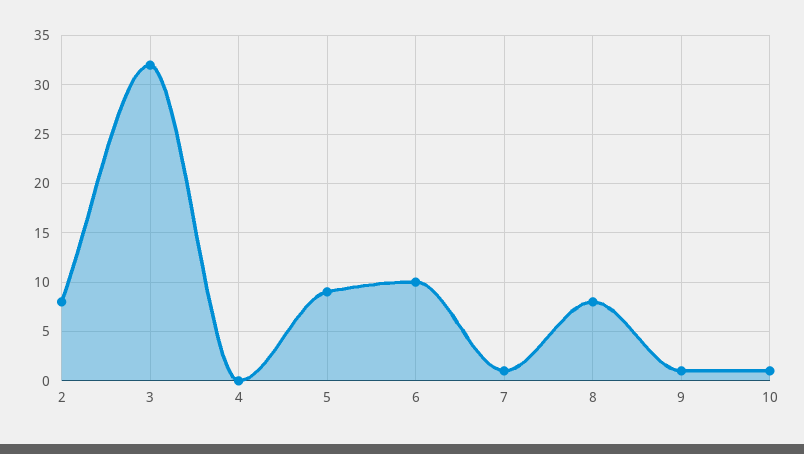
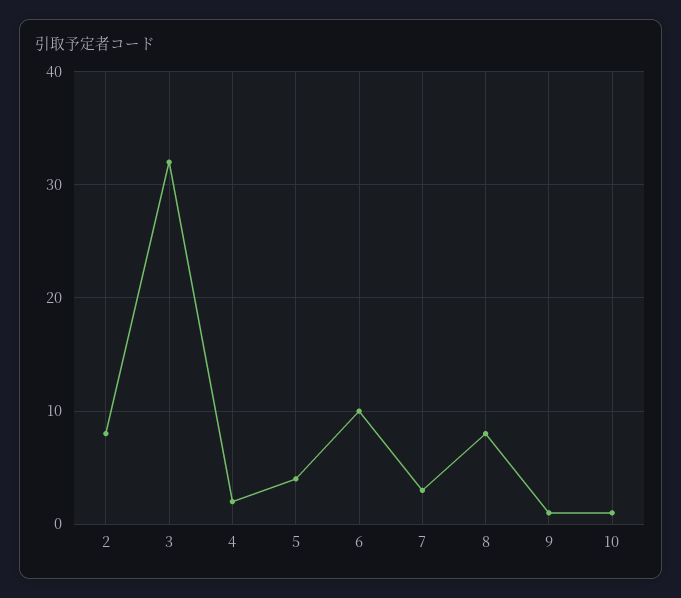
4: 0 -> 2
5: 9 -> 4
7: 1 -> 3

